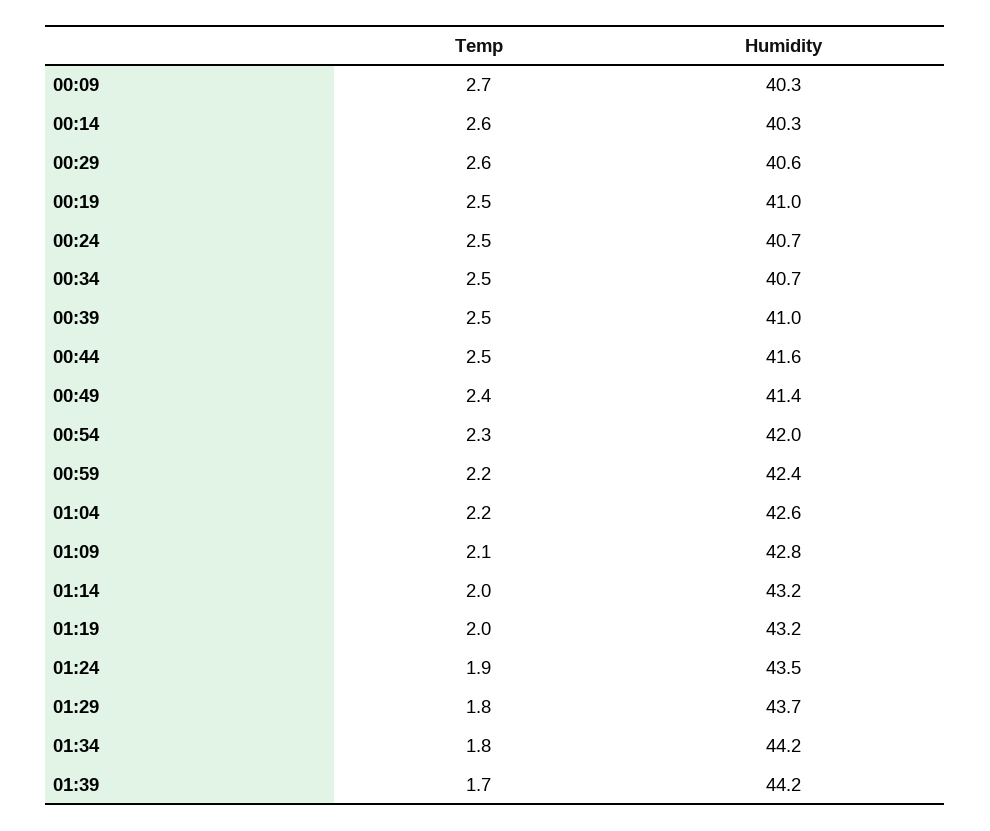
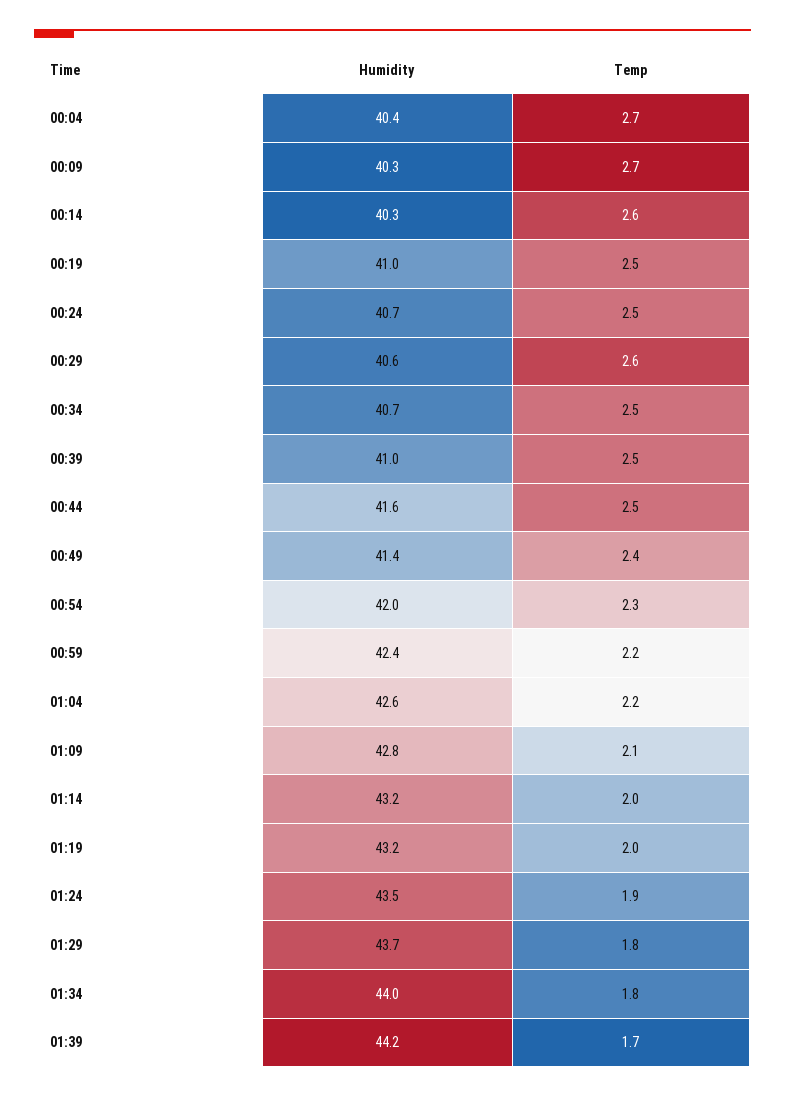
Humidity, 01:34: 44.2 -> 44
Humidity, 00:04: none -> 40.4
Temp, 00:04: none -> 2.7

